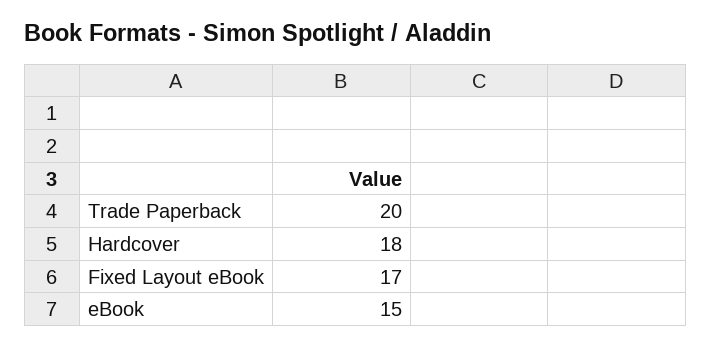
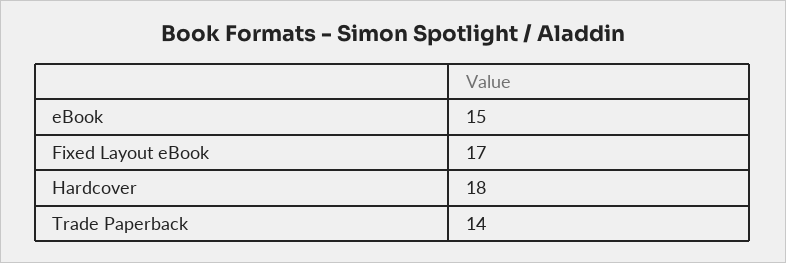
Trade Paperback: 20 -> 14

